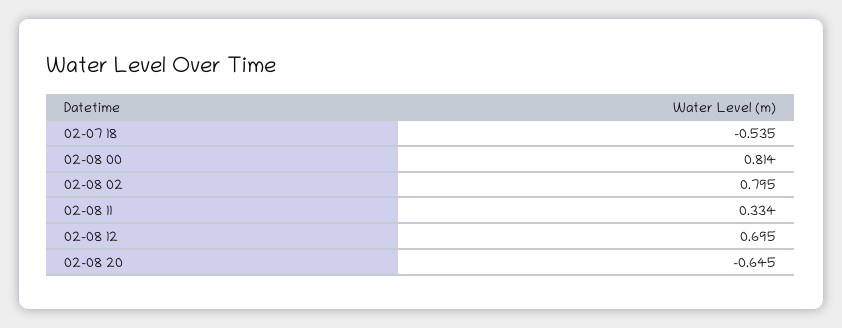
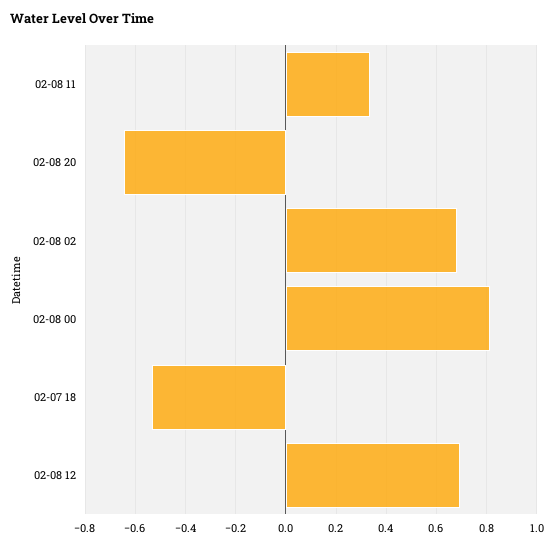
02-08 02: 0.795 -> 0.675

